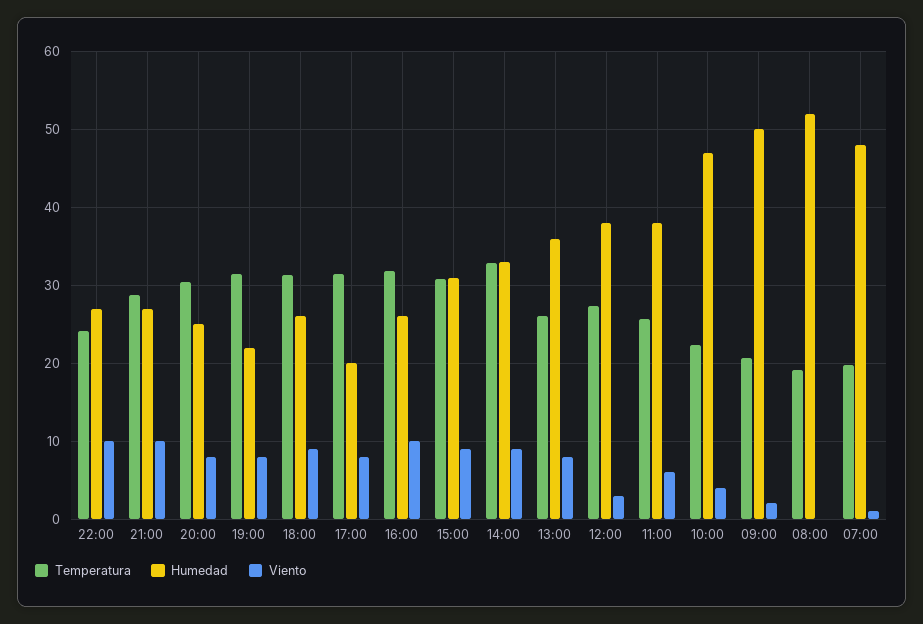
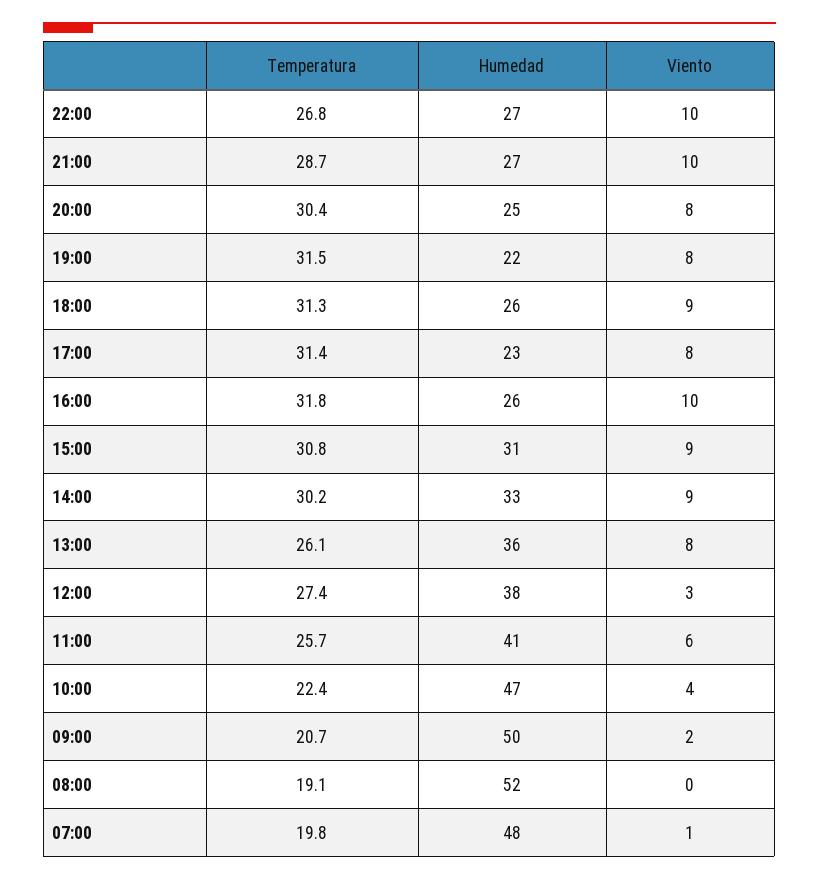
Temperatura, 22:00: 24 -> 26.8
Humedad, 17:00: 20 -> 23
Temperatura, 14:00: 33 -> 30.2
Humedad, 11:00: 38 -> 41

